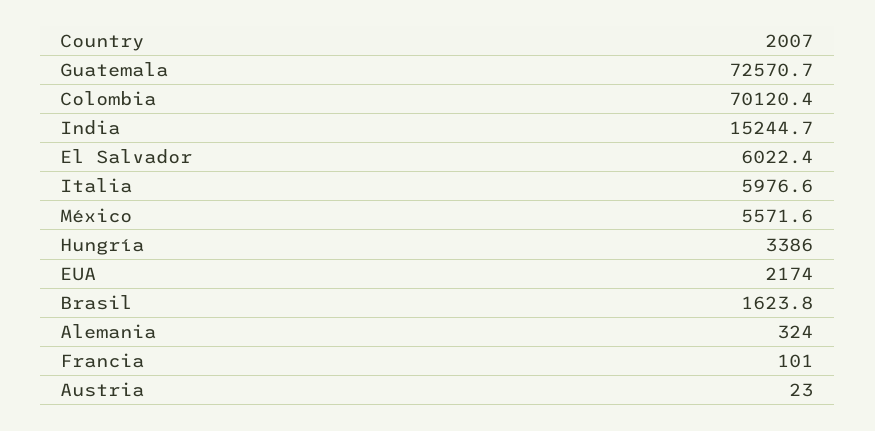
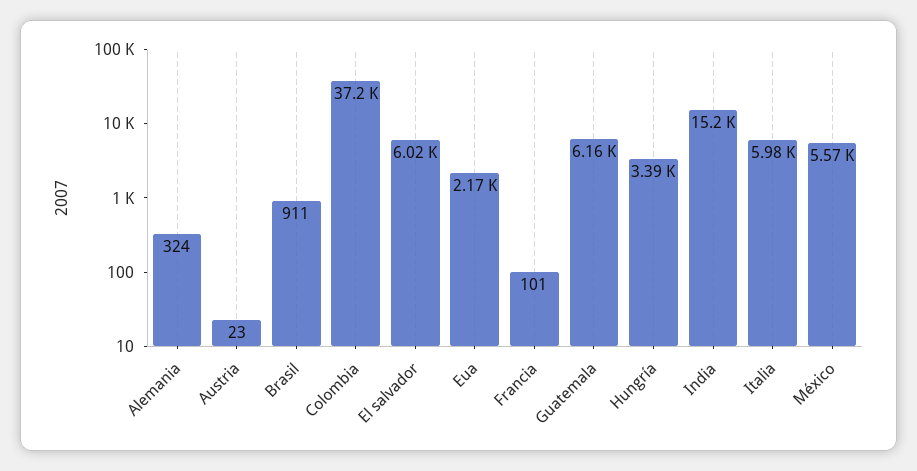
Guatemala: 72570.7 -> 6160
Colombia: 70120.4 -> 37200
Brasil: 1623.8 -> 911

